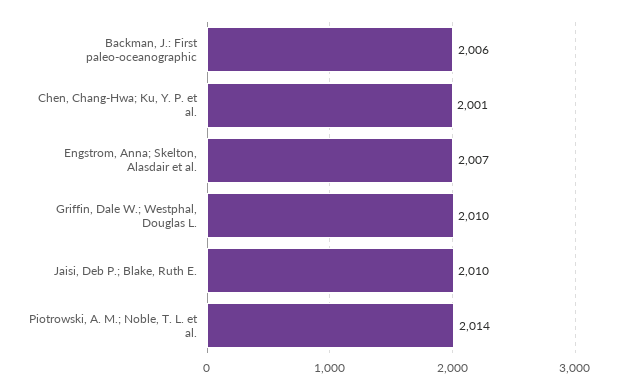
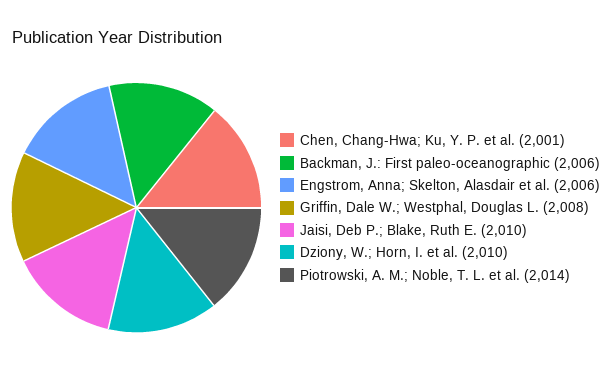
Engstrom, Anna; Skelton, Alasdair et al.: 2007 -> 2006
Griffin, Dale W.; Westphal, Douglas L.: 2010 -> 2008
Dziony, W.; Horn, I. et al.: none -> 2010

